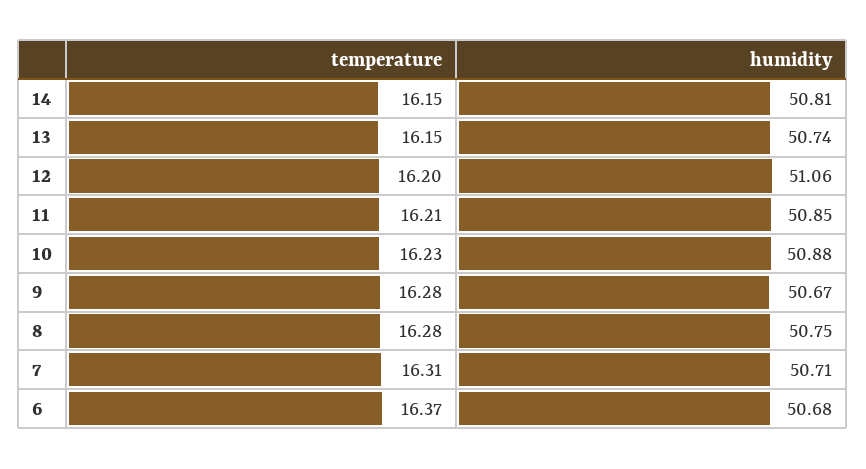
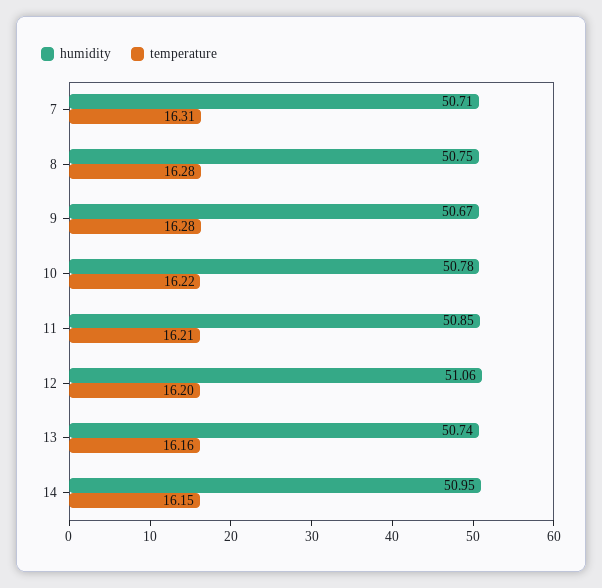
humidity, 14: 50.81 -> 50.95
temperature, 13: 16.15 -> 16.16
temperature, 10: 16.23 -> 16.22
humidity, 10: 50.88 -> 50.78
temperature, 6: 16.37 -> none
humidity, 6: 50.68 -> none

